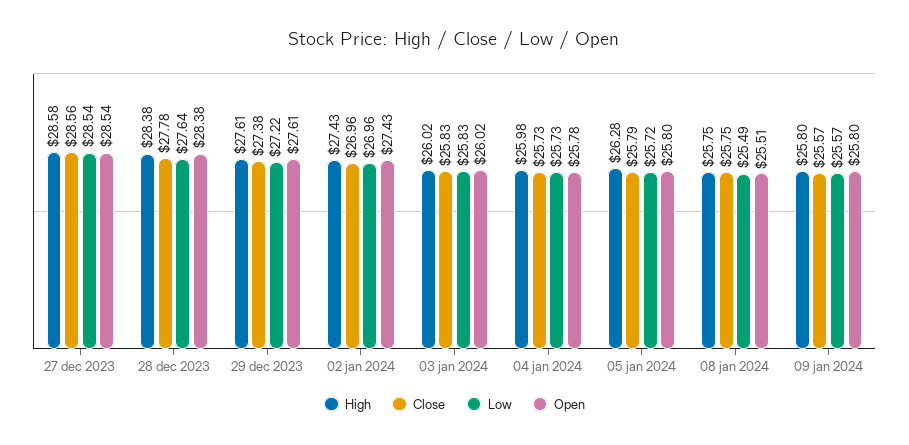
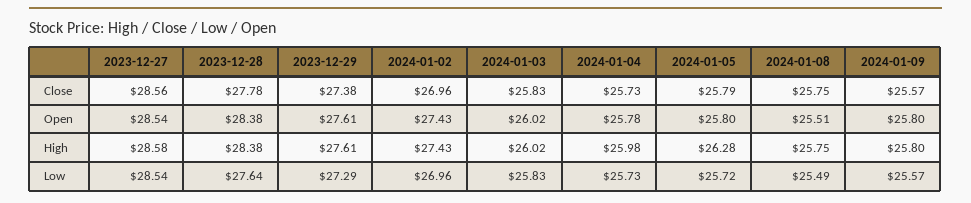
Low, 29 dec 2023: 27.22 -> 27.29

